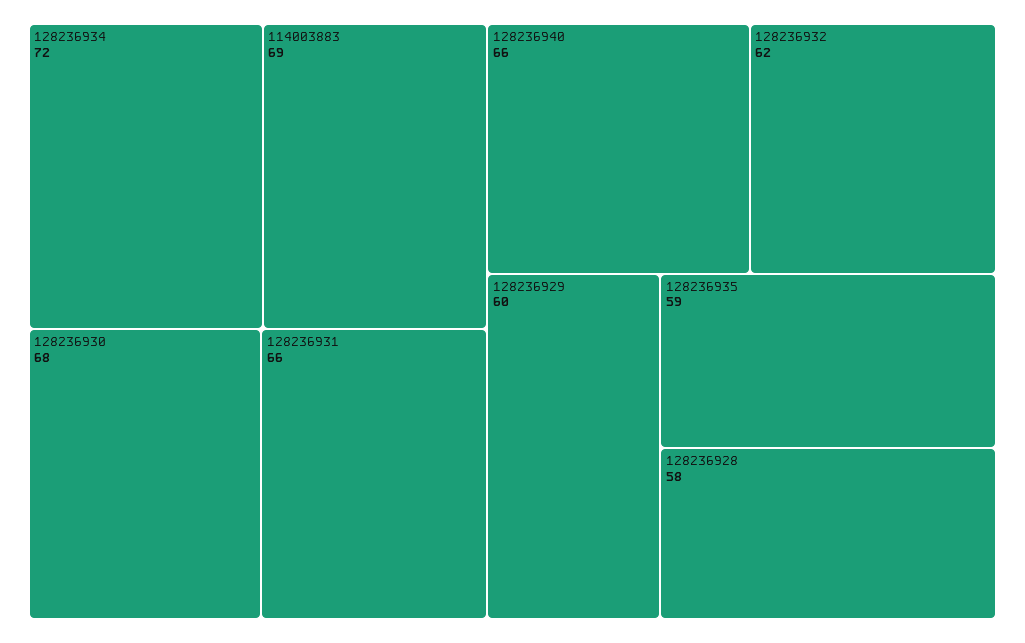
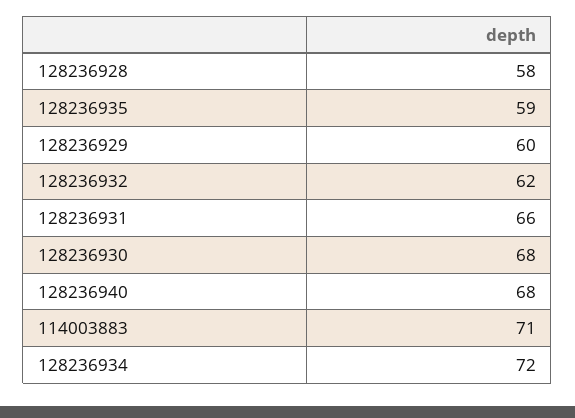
114003883: 69 -> 71
128236940: 66 -> 68

